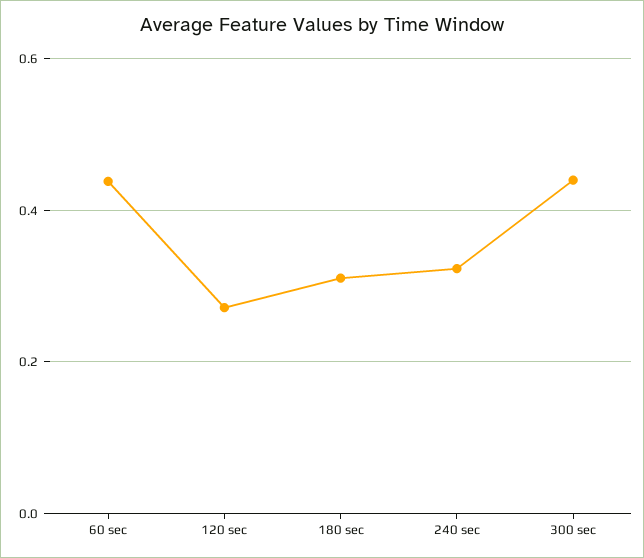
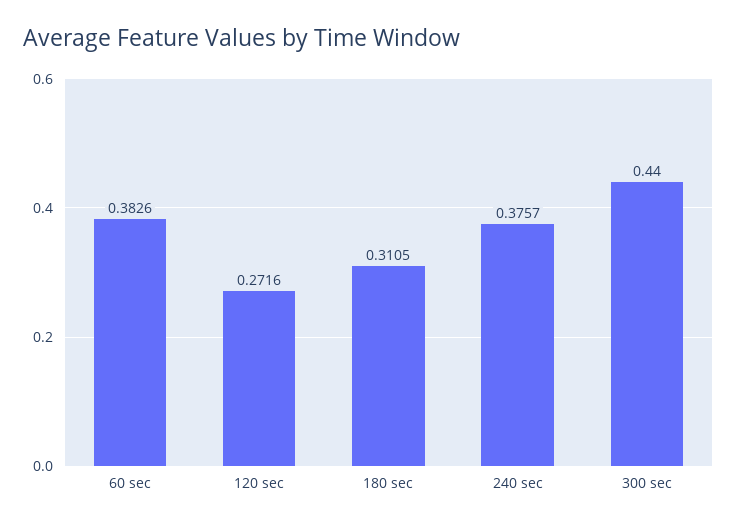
60 sec: 0.44 -> 0.3826
240 sec: 0.32 -> 0.3757

